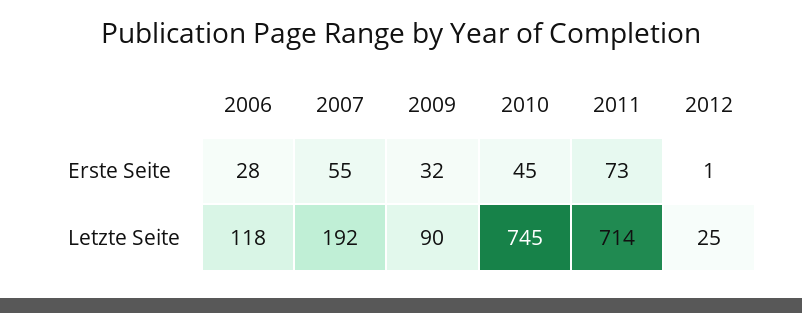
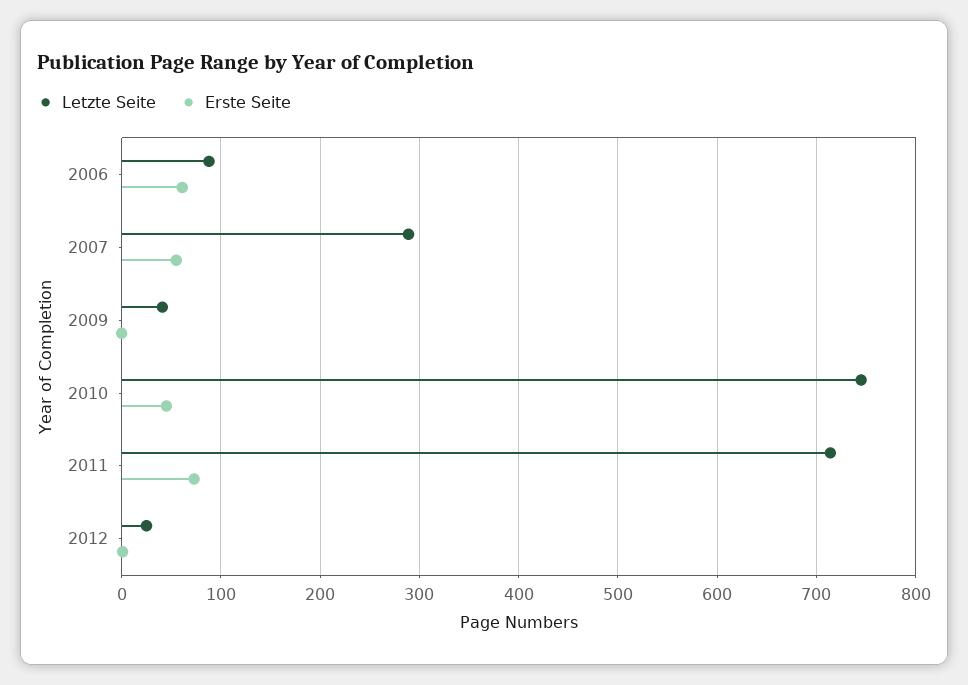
Erste Seite, 2006: 28 -> 60
Erste Seite, 2009: 32 -> 0
Letzte Seite, 2006: 118 -> 90
Letzte Seite, 2007: 192 -> 290
Letzte Seite, 2009: 90 -> 40

